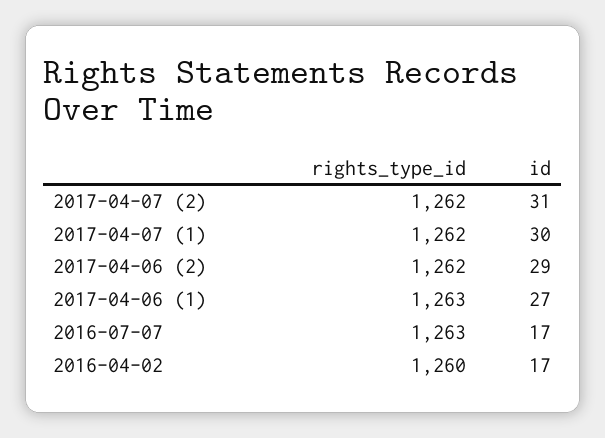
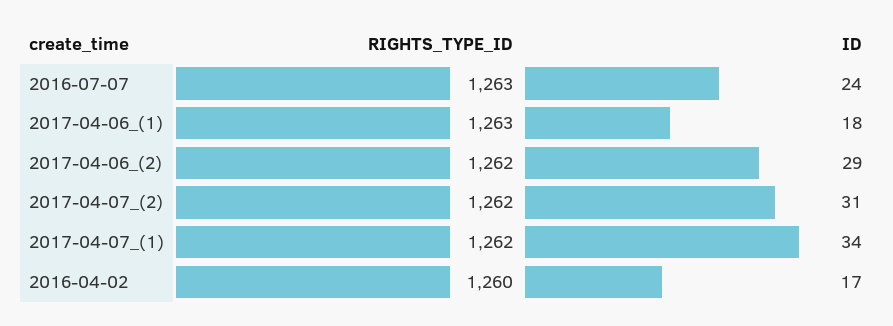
id, 2017-04-07 (1): 30 -> 34
id, 2017-04-06 (1): 27 -> 18
id, 2016-07-07: 17 -> 24

